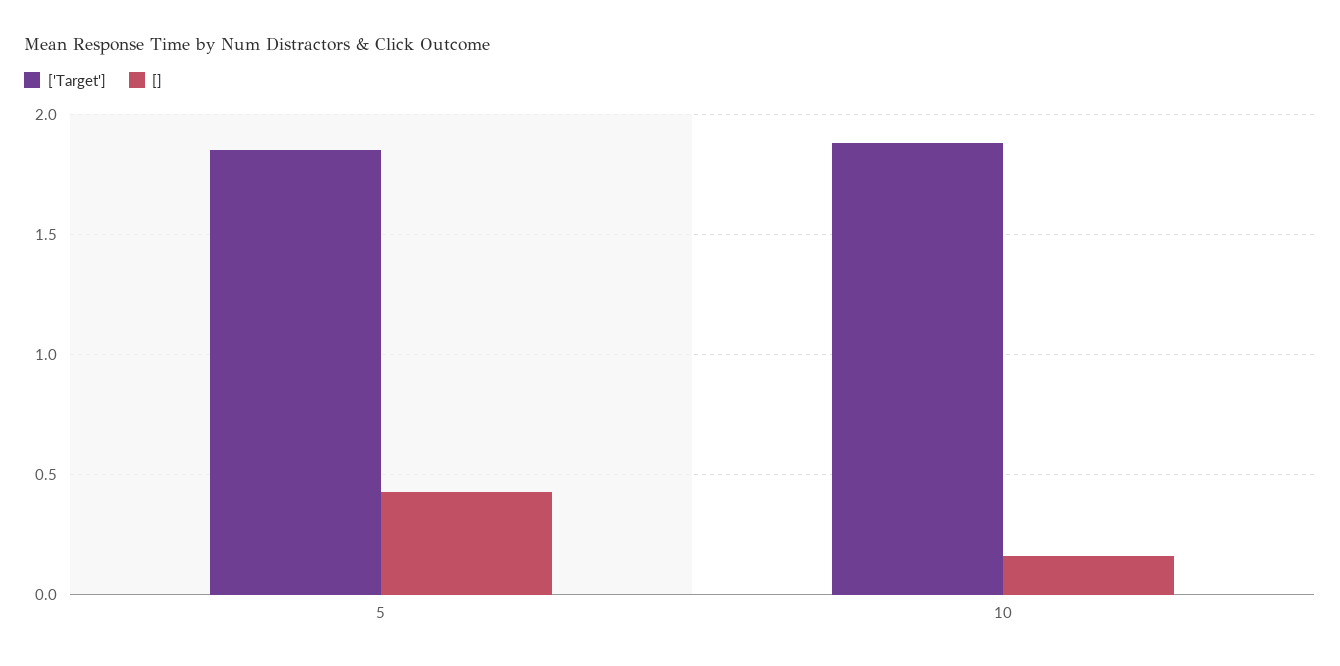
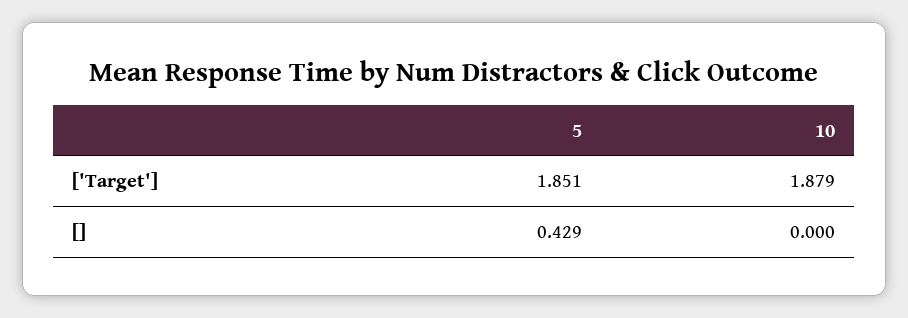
[], 10: 0.15 -> 0

